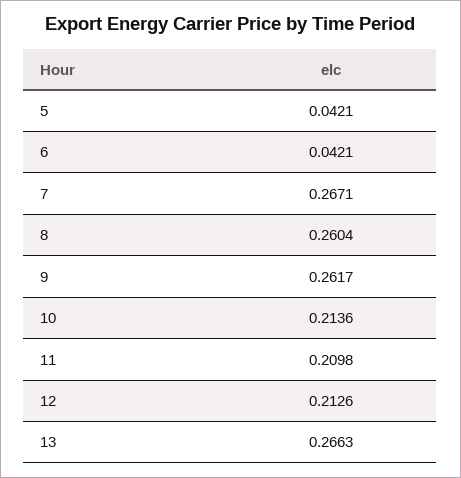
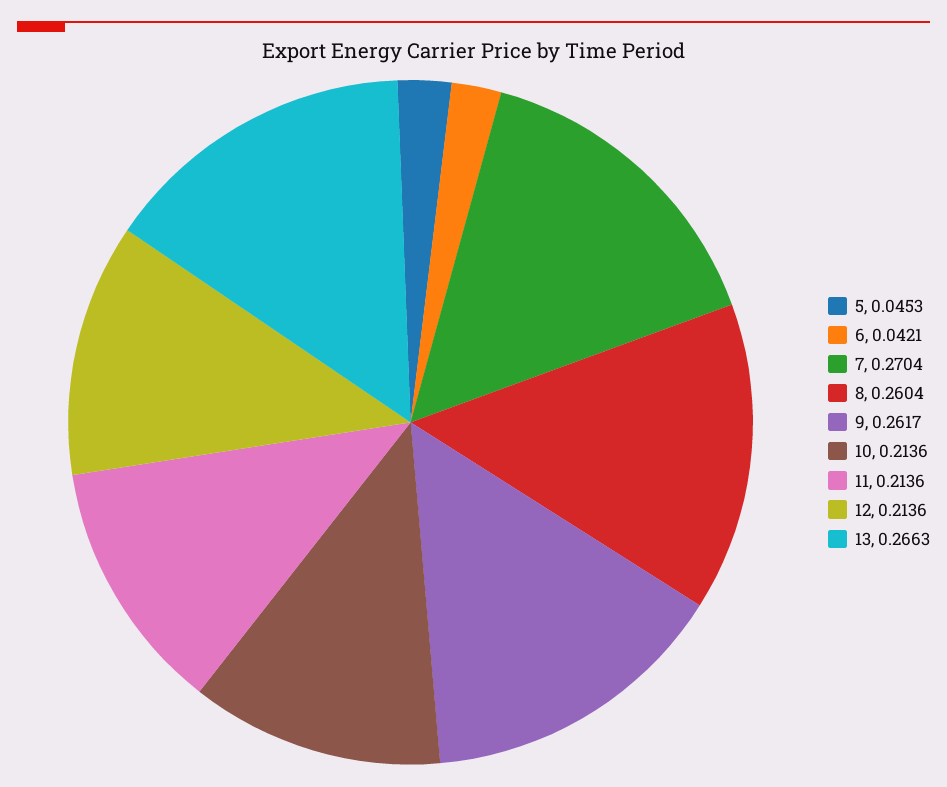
5: 0.0421 -> 0.0453
7: 0.2671 -> 0.2704
11: 0.2098 -> 0.2136
12: 0.2126 -> 0.2136

